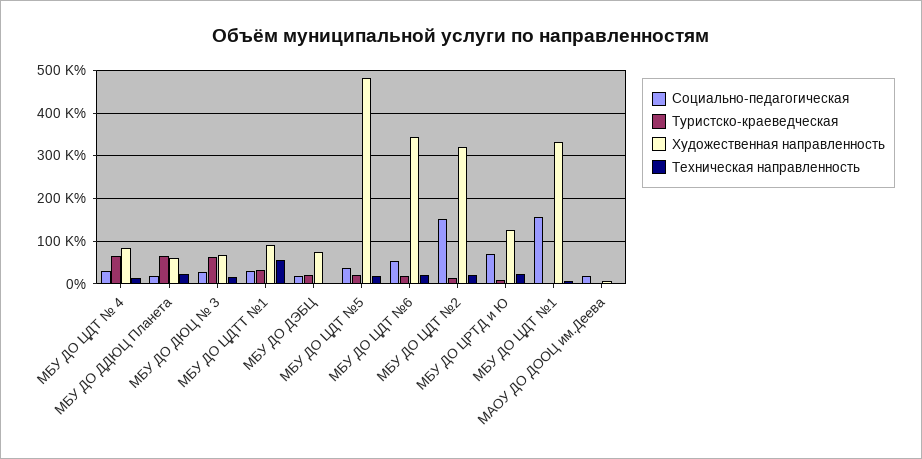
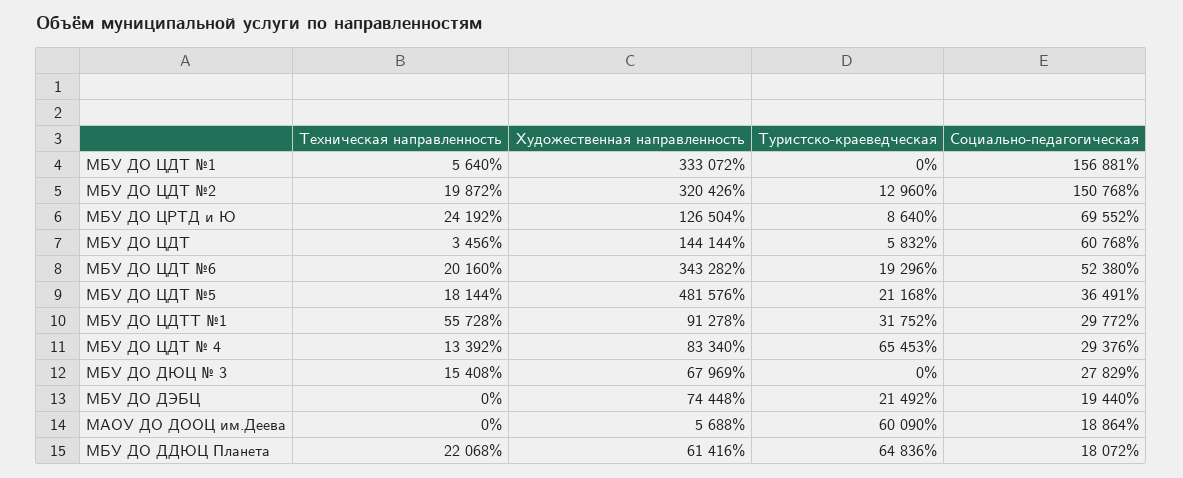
Туристско-краеведческая, МБУ ДО ДЮЦ № 3: 60000 -> 0
Туристско-краеведческая, МАОУ ДО ДООЦ им.Деева: 0 -> 60090
Техническая направленность, МБУ ДО ЦДТ: none -> 3456
Художественная направленность, МБУ ДО ЦДТ: none -> 144144
Туристско-краеведческая, МБУ ДО ЦДТ: none -> 5832
Социально-педагогическая, МБУ ДО ЦДТ: none -> 60768

